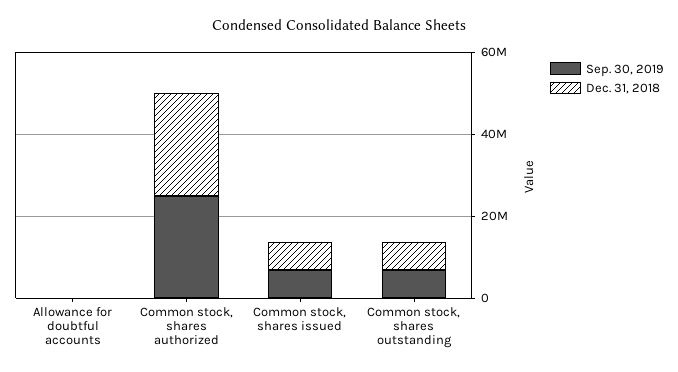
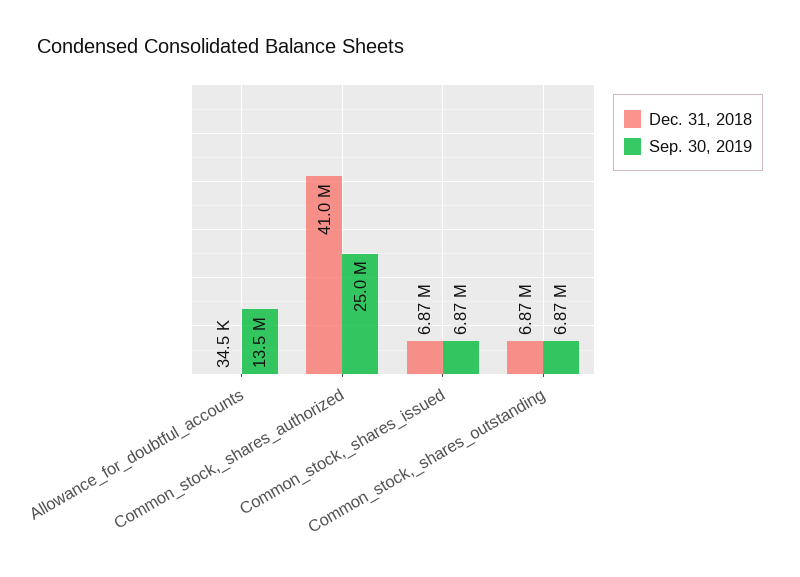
Sep. 30, 2019, Allowance for doubtful accounts: 0 -> 13500000
Dec. 31, 2018, Common stock, shares authorized: 25000000 -> 41000000

